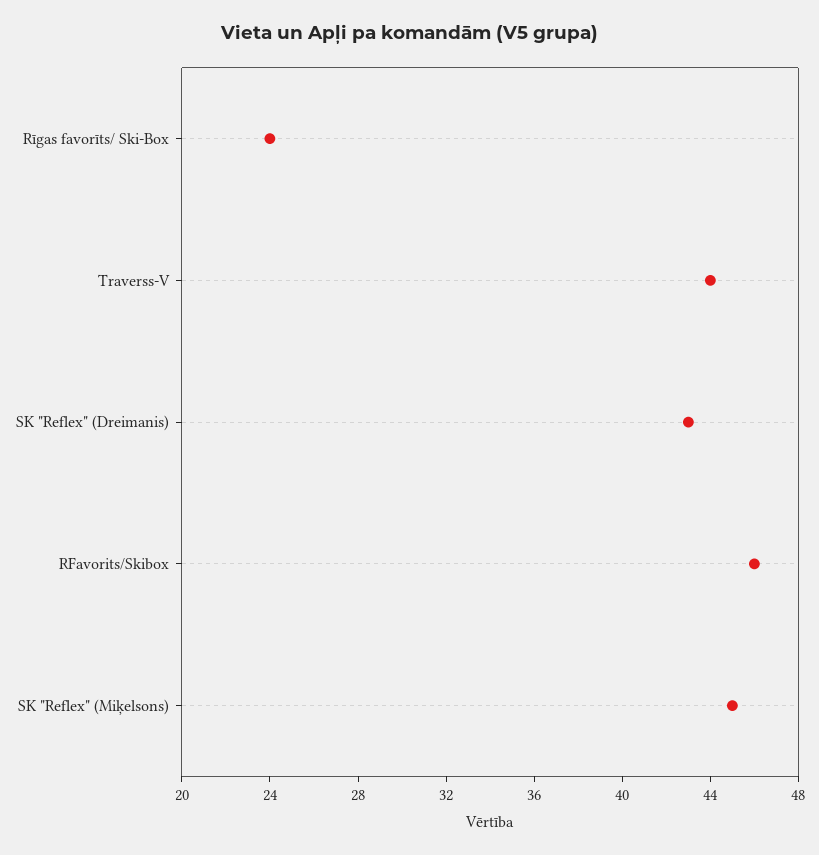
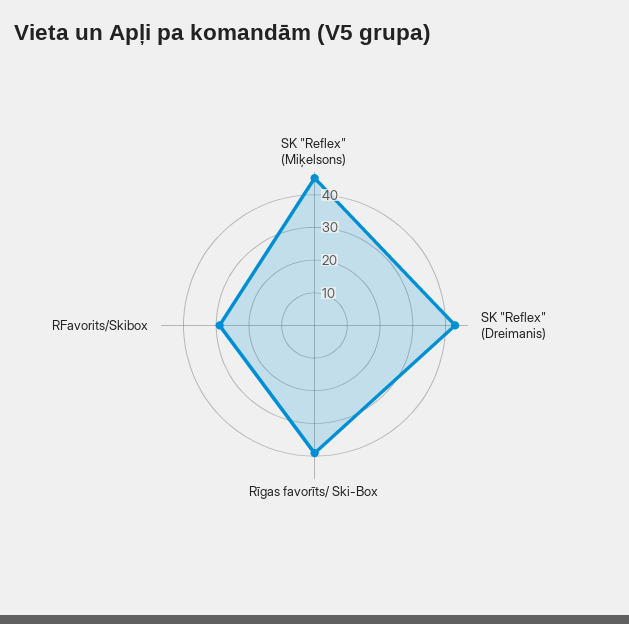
Rīgas favorīts/ Ski-Box: 24 -> 40
Traverss-V: 44 -> none
RFavorits/Skibox: 46 -> 30

